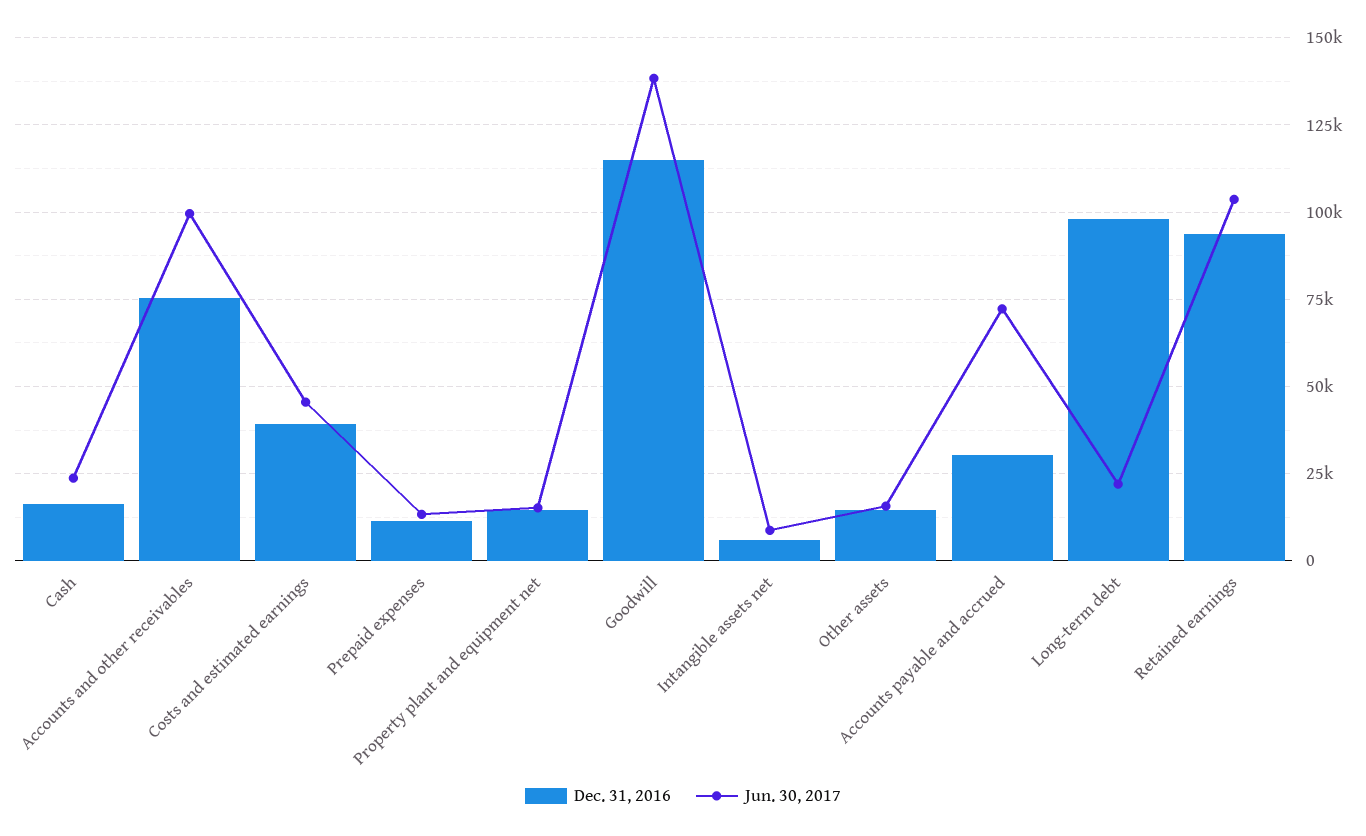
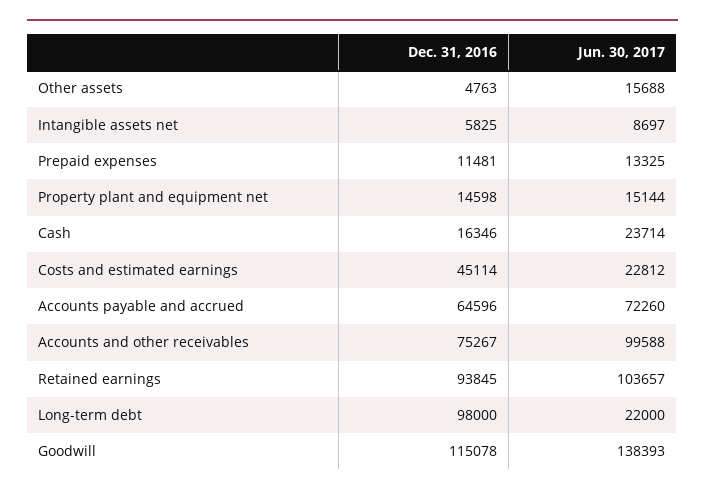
Dec. 31, 2016, Costs and estimated earnings: 40000 -> 45114
Jun. 30, 2017, Costs and estimated earnings: 45000 -> 22812
Dec. 31, 2016, Other assets: 15000 -> 4763
Dec. 31, 2016, Accounts payable and accrued: 30000 -> 64596

